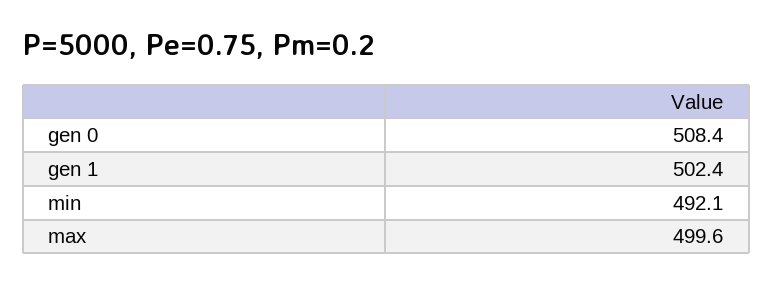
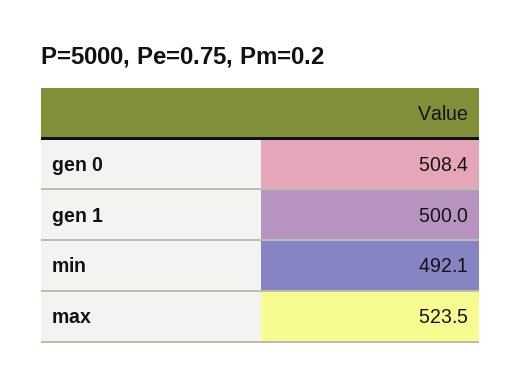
gen 1: 502.4 -> 500
max: 499.6 -> 523.5

